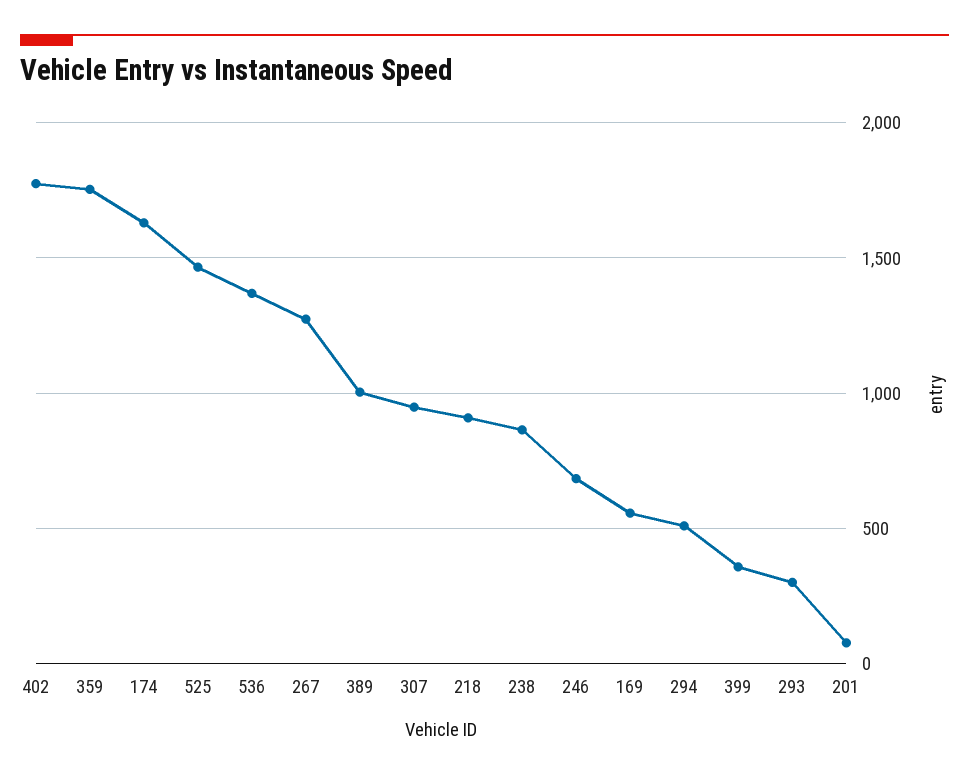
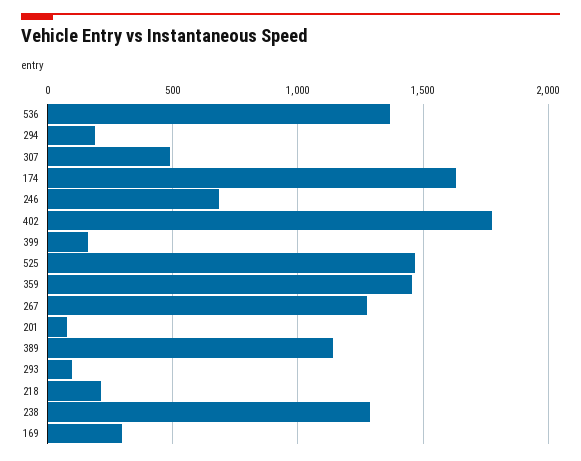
359: 1750 -> 1450
389: 1000 -> 1150
307: 950 -> 500
218: 900 -> 200
238: 850 -> 1300
169: 550 -> 300
294: 500 -> 200
399: 350 -> 150
293: 300 -> 100

